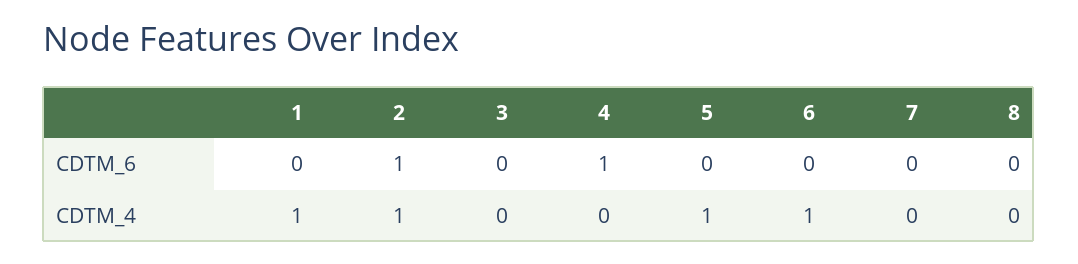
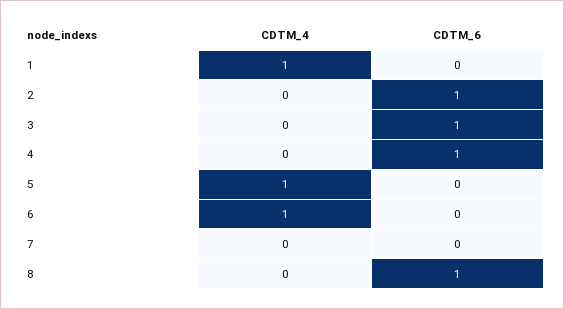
3, CDTM_6: 0 -> 1
8, CDTM_6: 0 -> 1
2, CDTM_4: 1 -> 0

